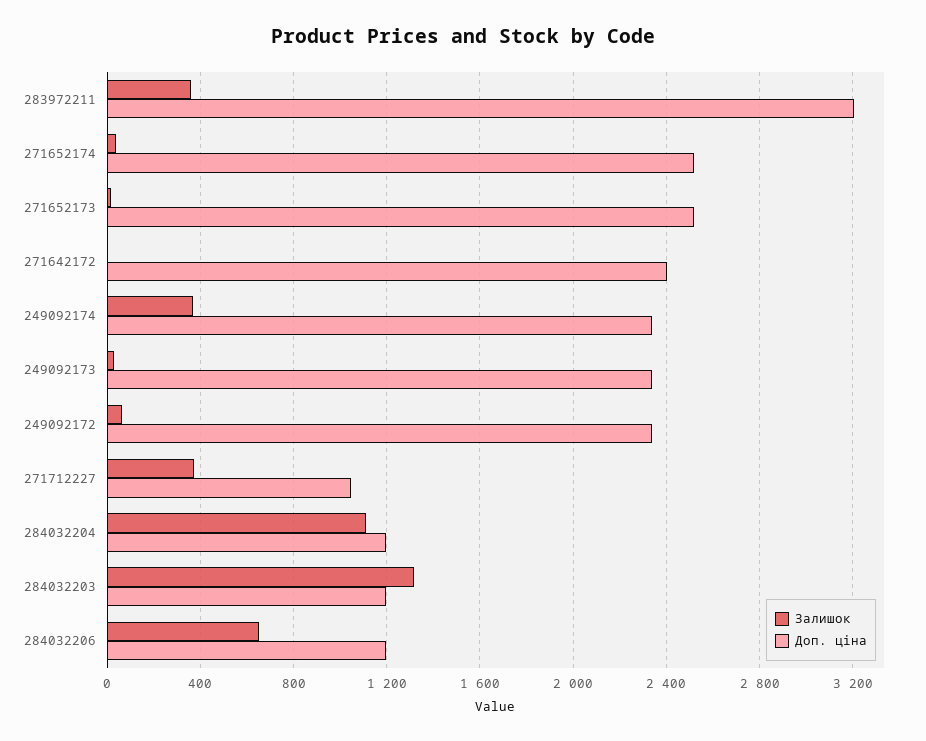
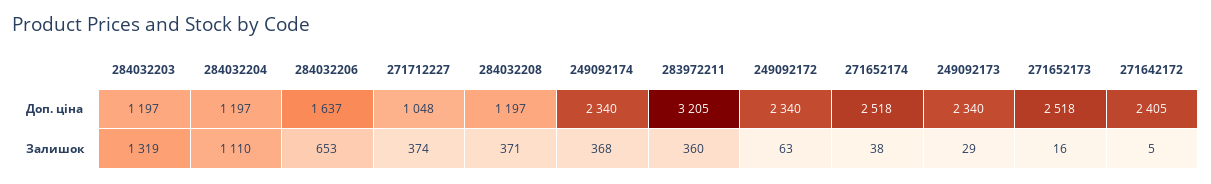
Доп. ціна, 284032206: 1200 -> 1637
Доп. ціна, 284032208: none -> 1197
Залишок, 284032208: none -> 371

